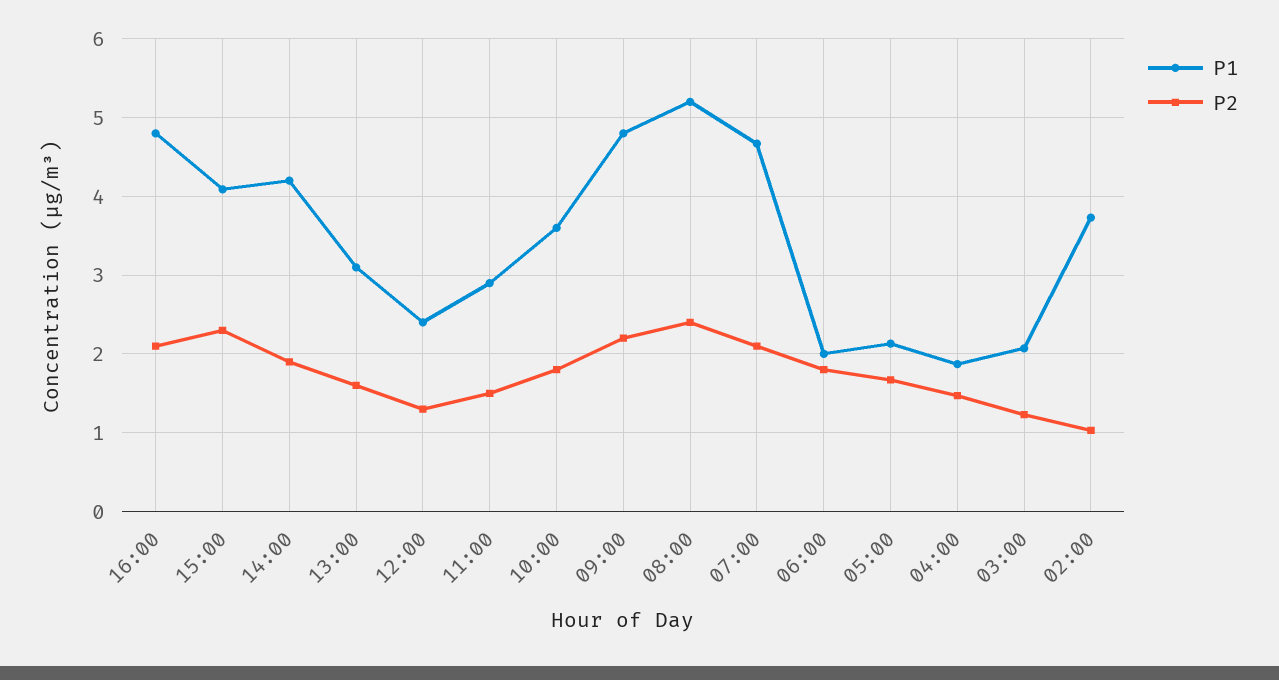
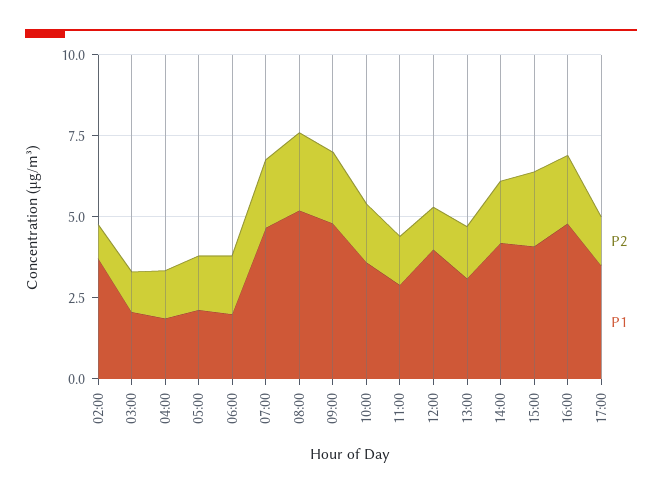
P1, 12:00: 2.4 -> 4
P2, 17:00: none -> 1.5
P1, 17:00: none -> 3.5

